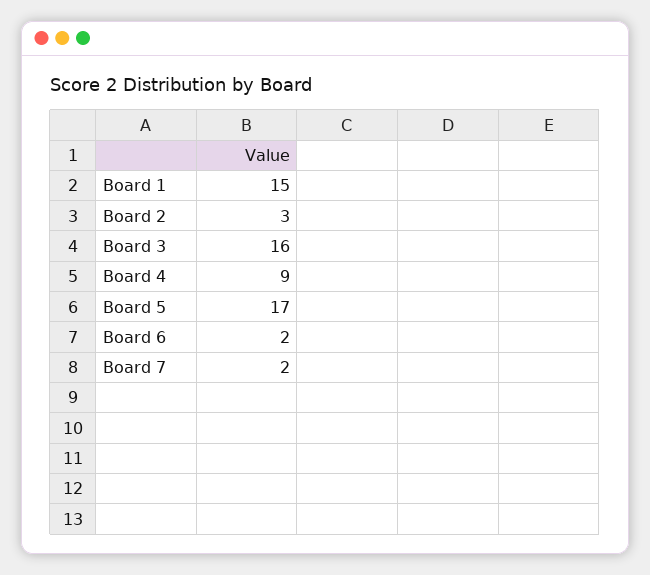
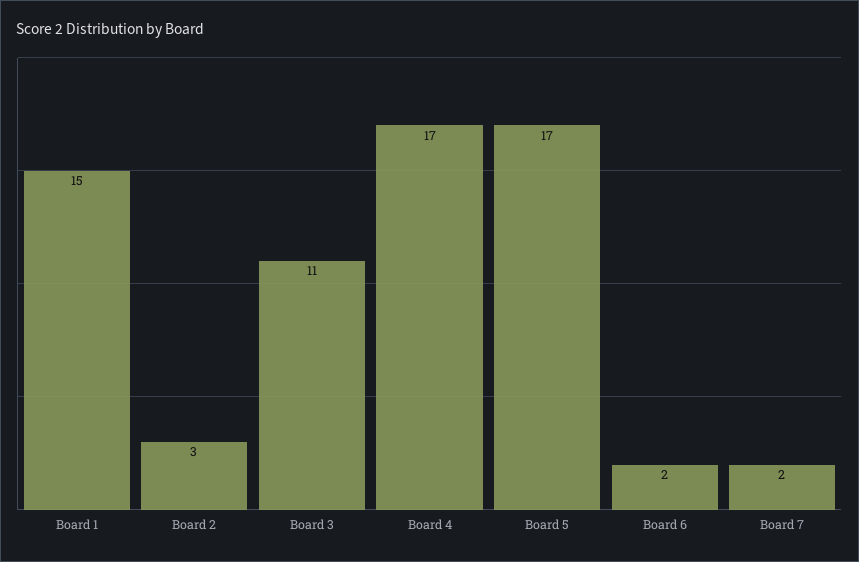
Board 3: 16 -> 11
Board 4: 9 -> 17

